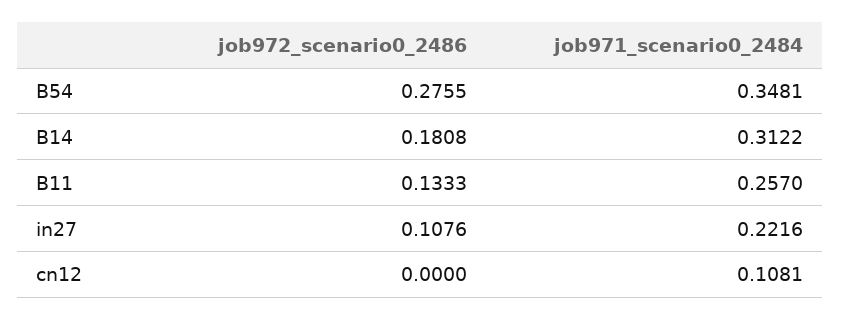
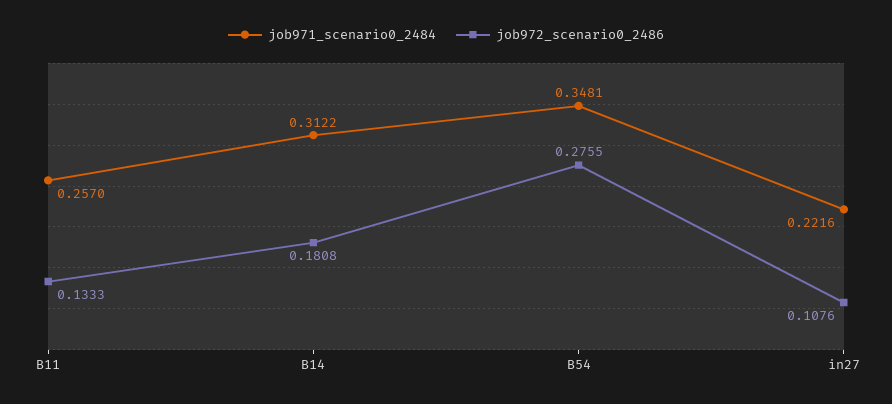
job972_scenario0_2486, cn12: 0 -> none
job971_scenario0_2484, cn12: 0.1081 -> none

